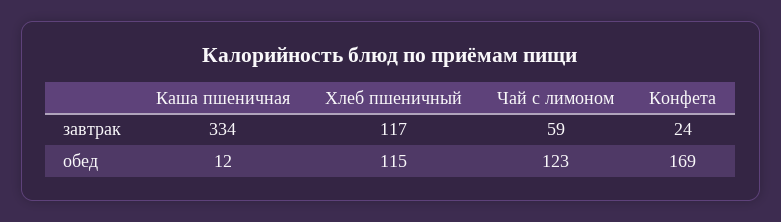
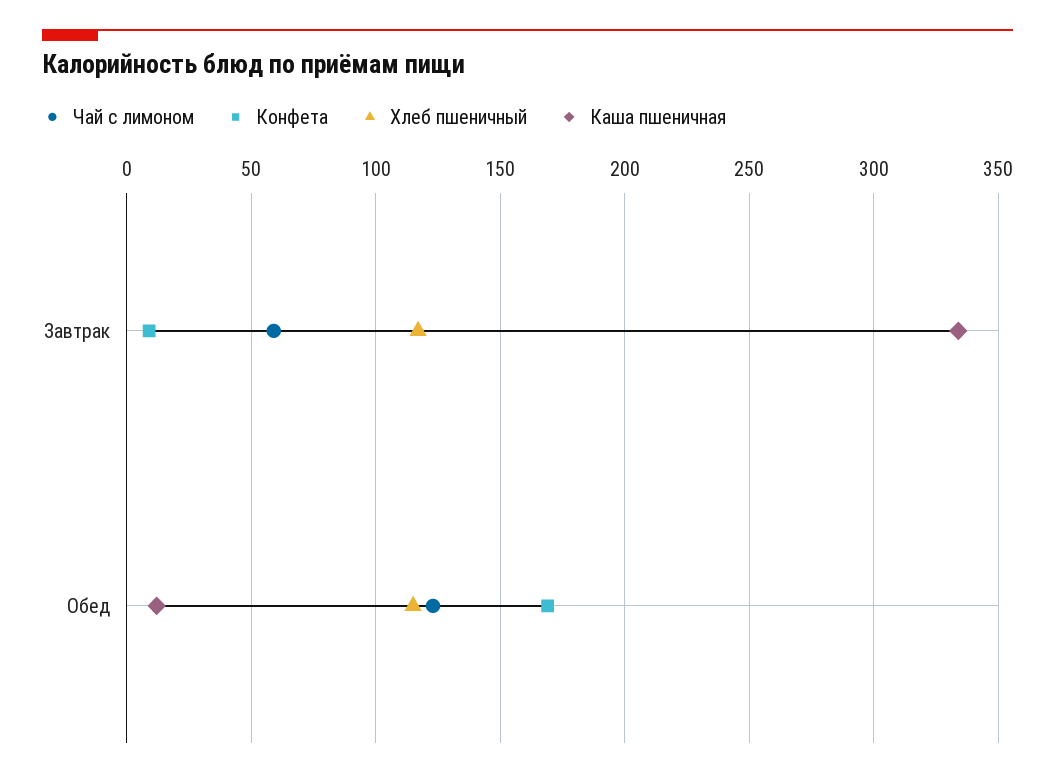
Конфета, завтрак: 24 -> 10

